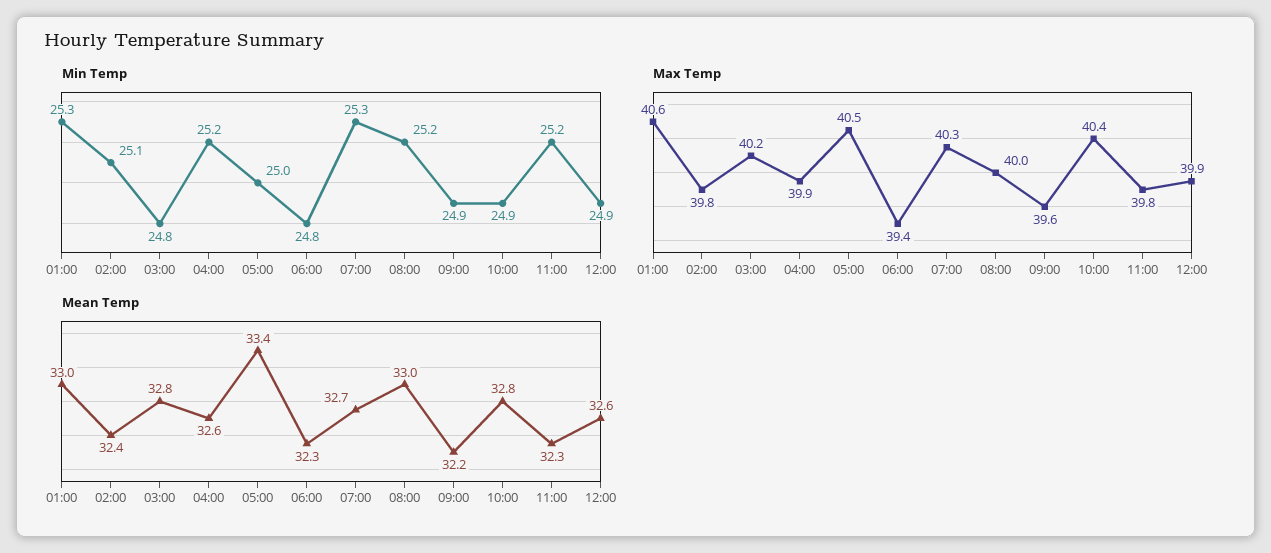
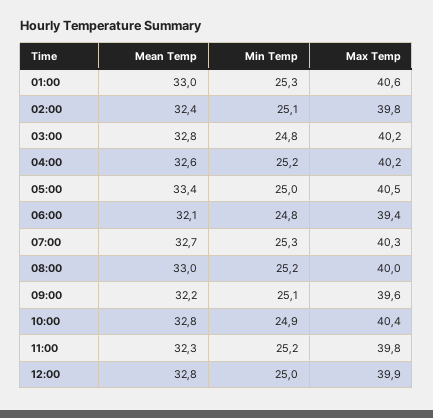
Min Temp, 09:00: 24.9 -> 25.1
Min Temp, 12:00: 24.9 -> 25
Max Temp, 04:00: 39.9 -> 40.2
Mean Temp, 06:00: 32.3 -> 32.1
Mean Temp, 12:00: 32.6 -> 32.8

